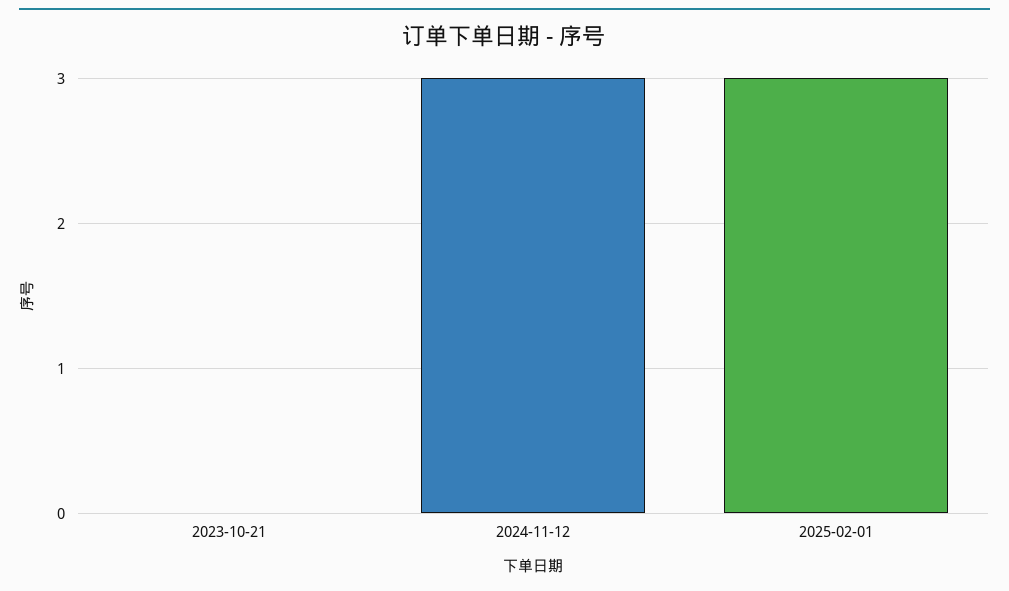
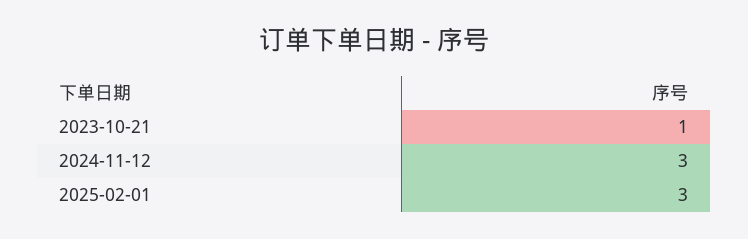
2023-10-21: 0 -> 1

